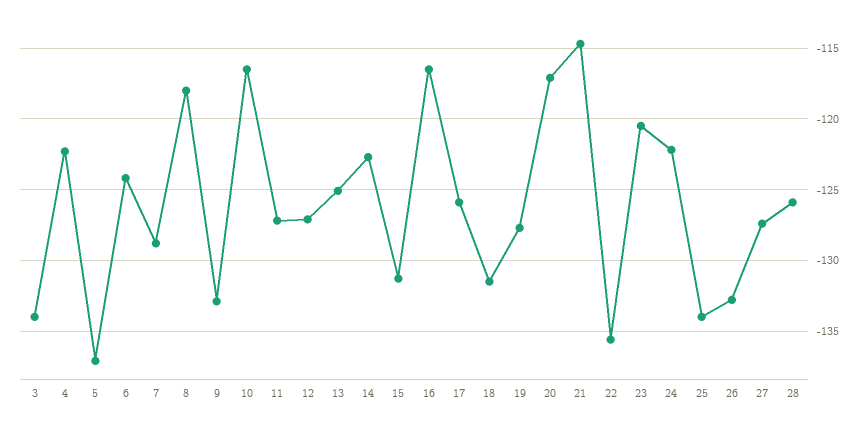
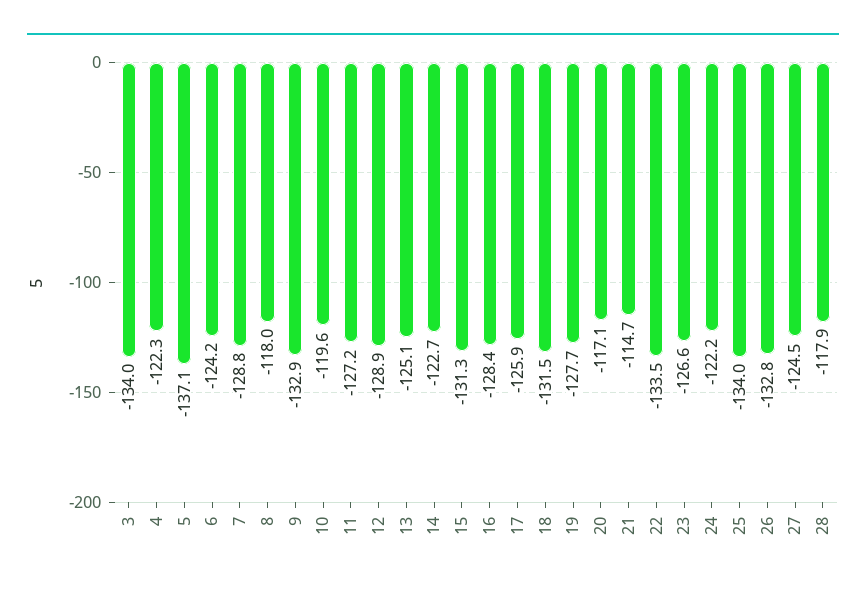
10: -116.5 -> -119.6
12: -127 -> -128.9
16: -116.5 -> -128.4
22: -135.5 -> -133.5
23: -120.5 -> -126.6
27: -127.5 -> -124.5
28: -126 -> -117.9

